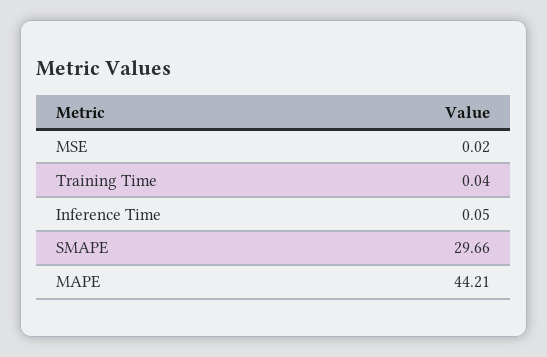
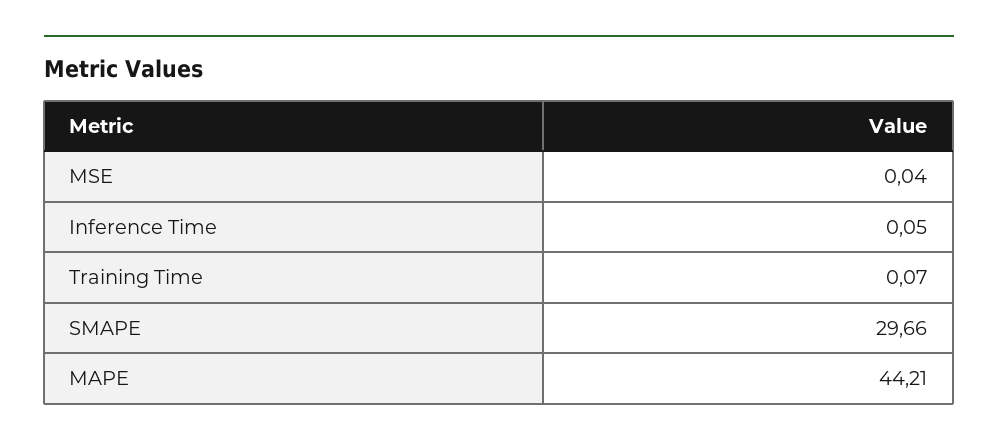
MSE: 0.02 -> 0.04
Training Time: 0.04 -> 0.07

